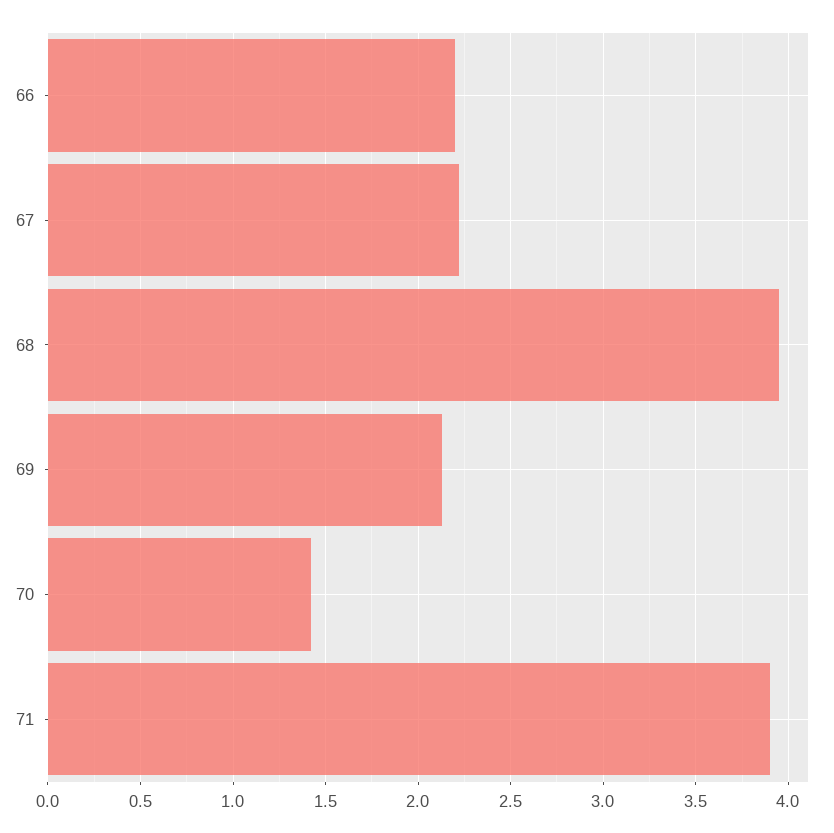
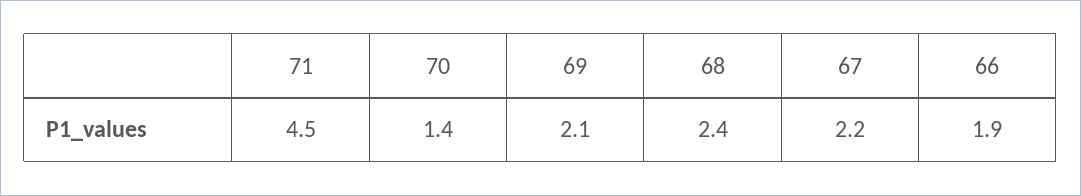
66: 2.2 -> 1.9
68: 3.95 -> 2.4
71: 3.9 -> 4.5

